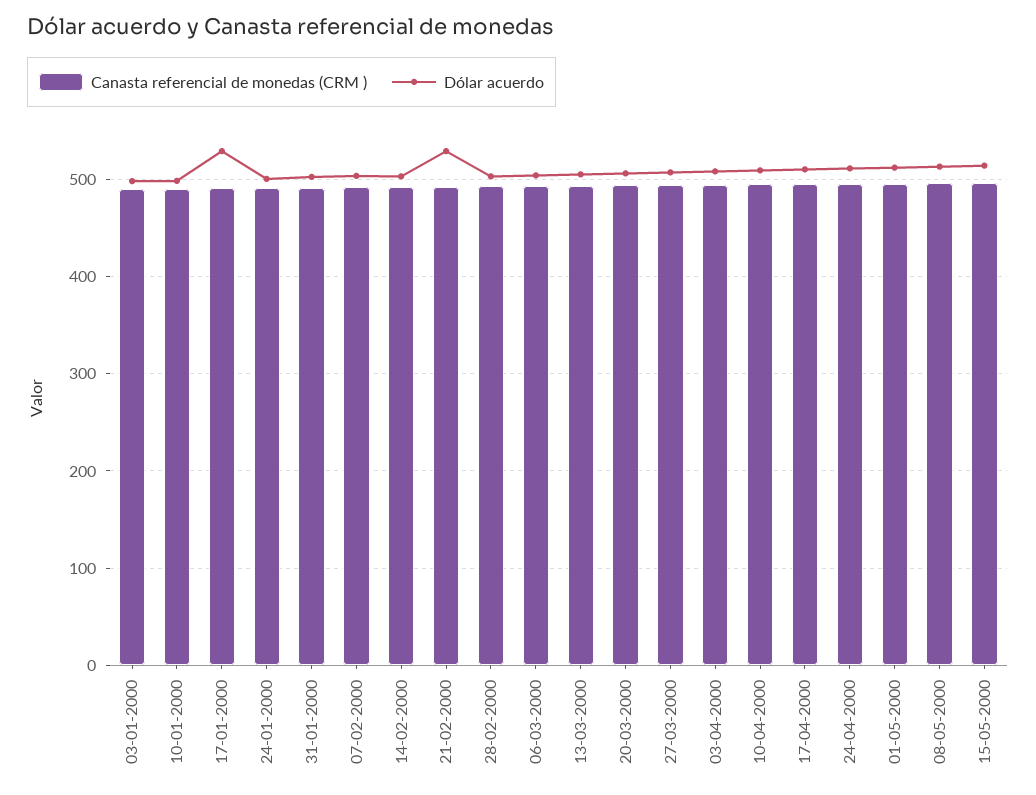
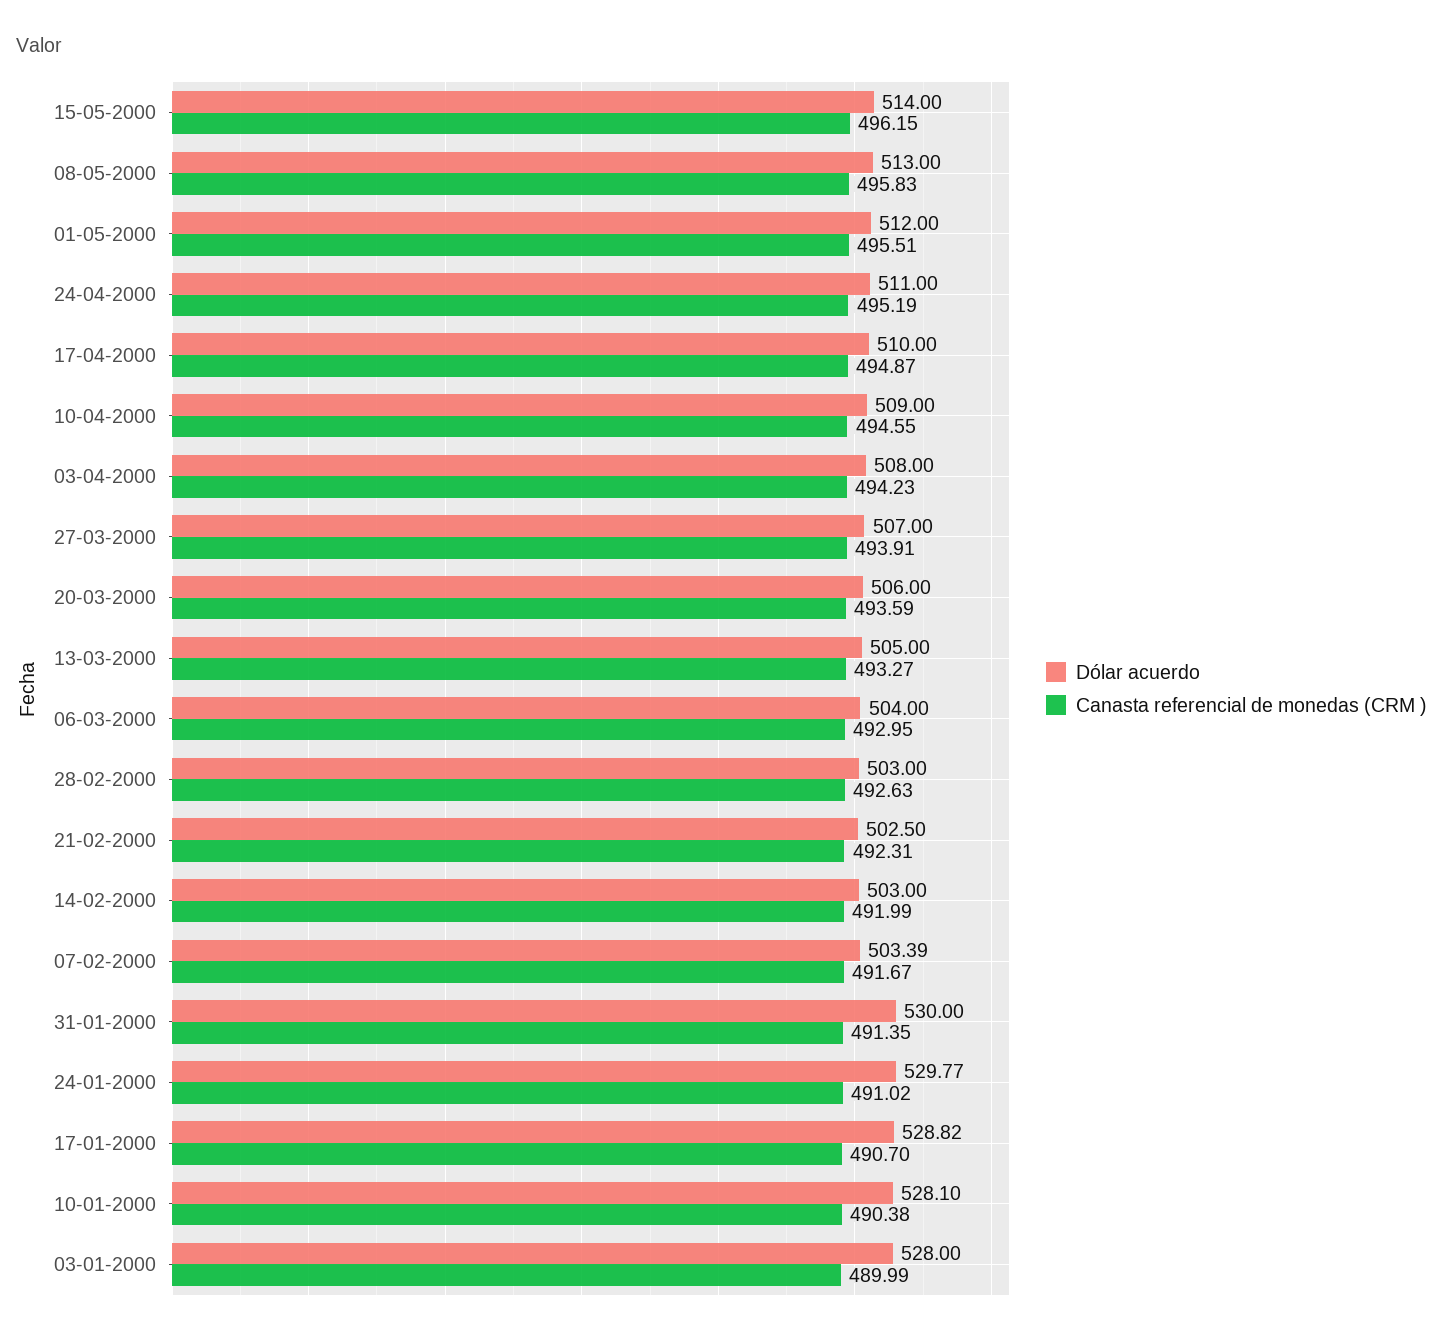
Dólar acuerdo, 03-01-2000: 500 -> 528
Dólar acuerdo, 10-01-2000: 500 -> 528.1
Dólar acuerdo, 24-01-2000: 500 -> 529.77
Dólar acuerdo, 31-01-2000: 500 -> 530
Dólar acuerdo, 21-02-2000: 530 -> 502.5

